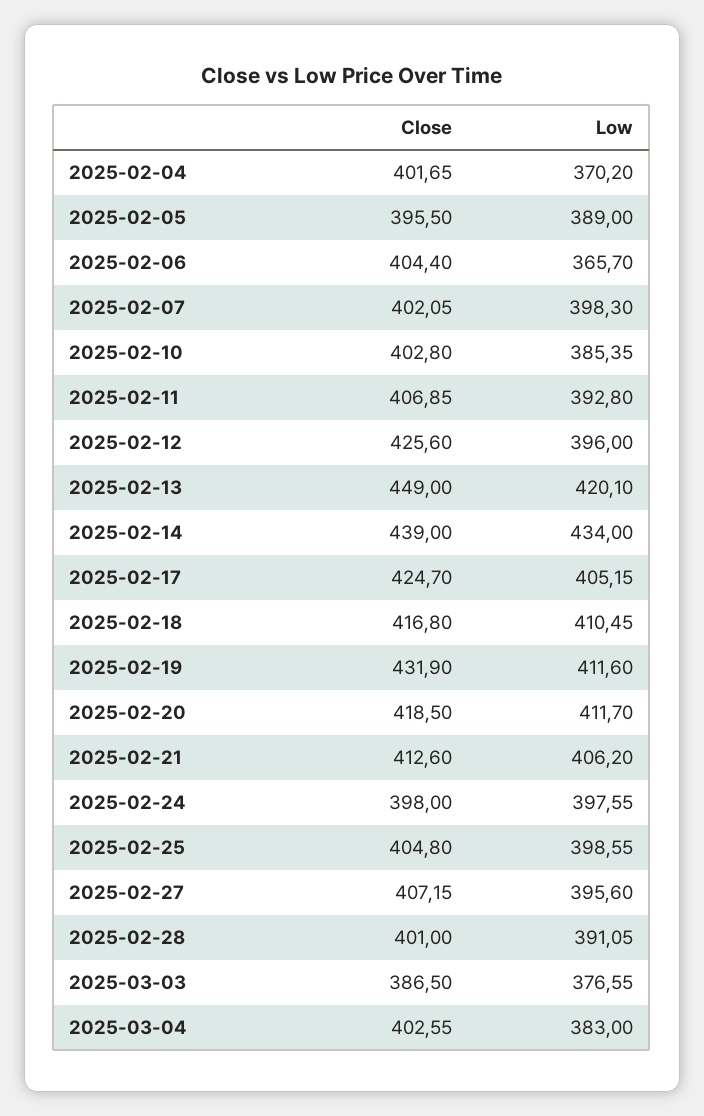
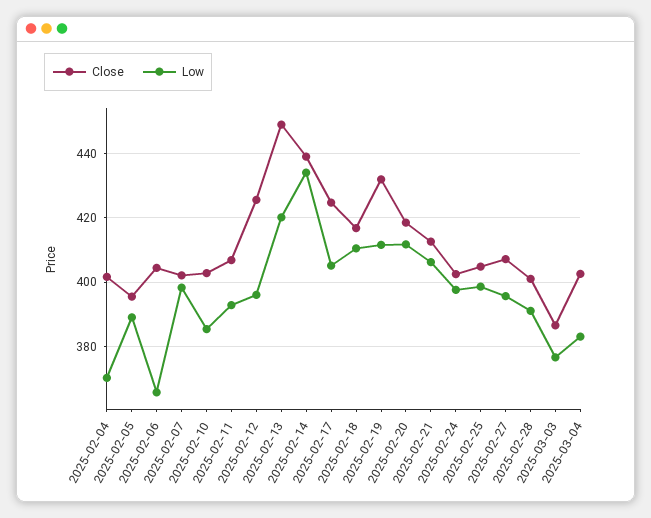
Close, 2025-02-24: 398 -> 402

